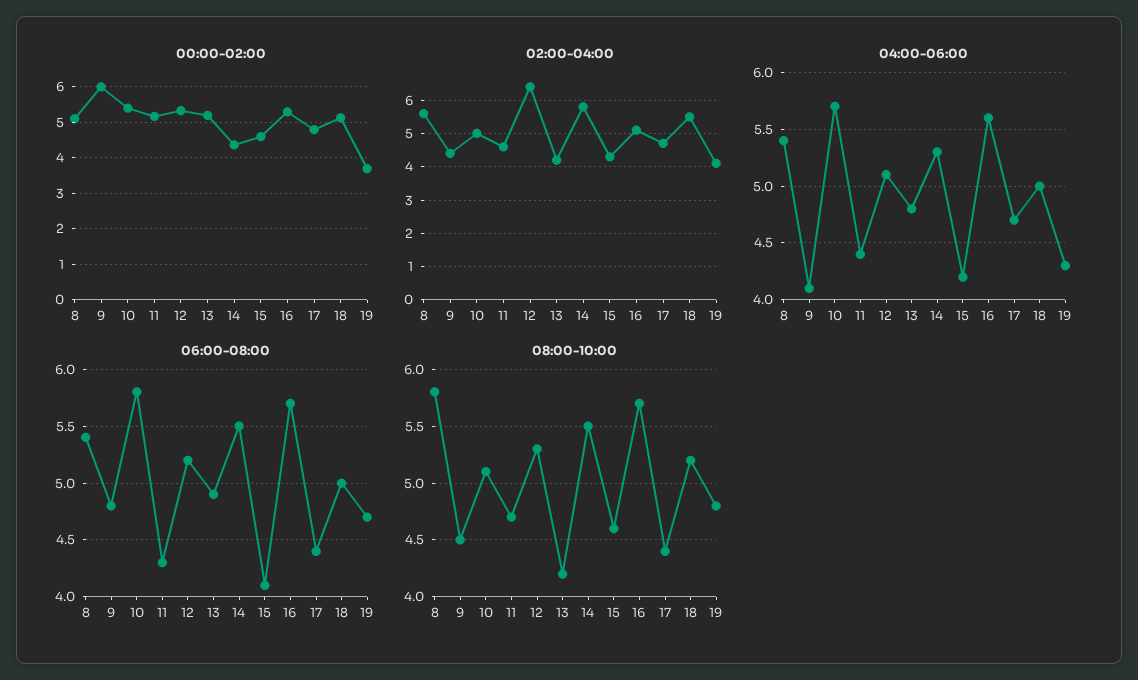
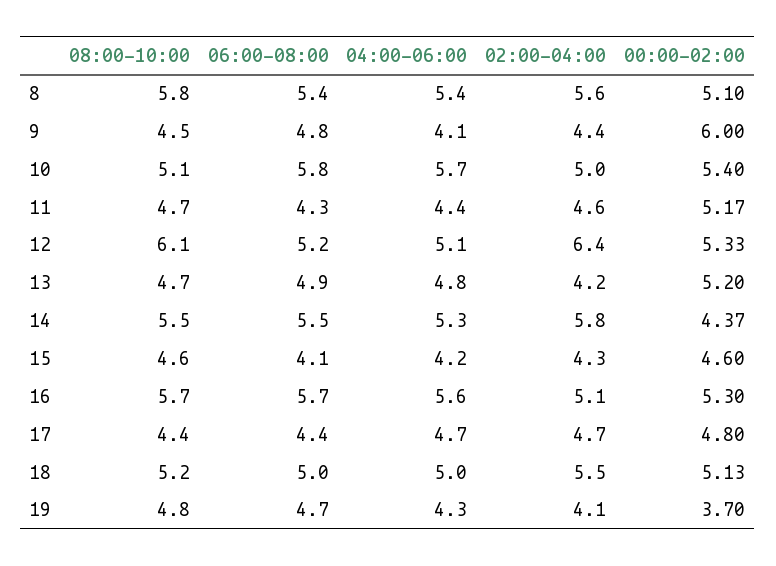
08:00-10:00, 12: 5.3 -> 6.1
08:00-10:00, 13: 4.2 -> 4.7

